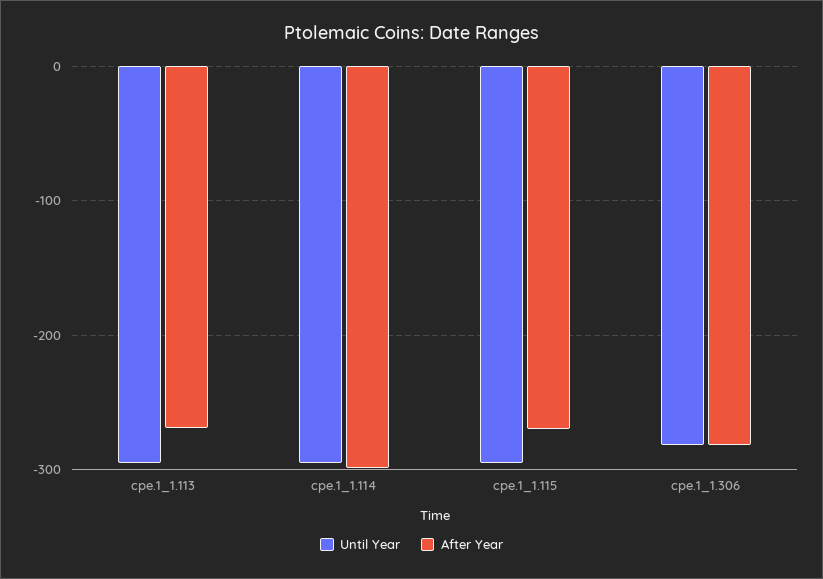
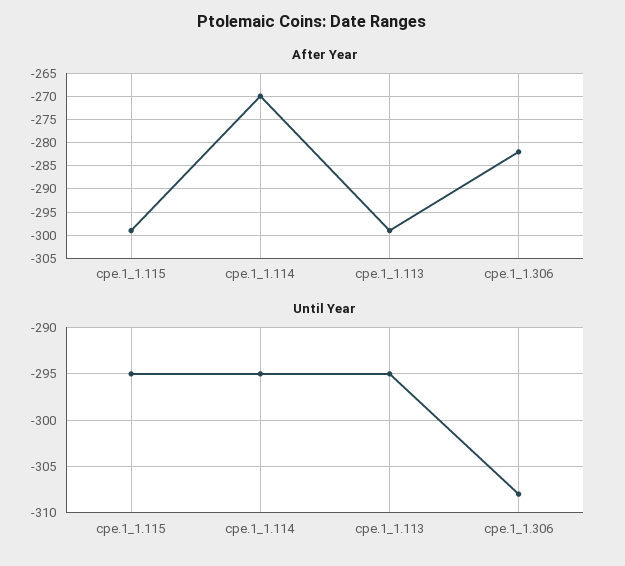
After Year, cpe.1_1.113: -270 -> -300
After Year, cpe.1_1.114: -300 -> -270
After Year, cpe.1_1.115: -270 -> -300
Until Year, cpe.1_1.306: -280 -> -308

